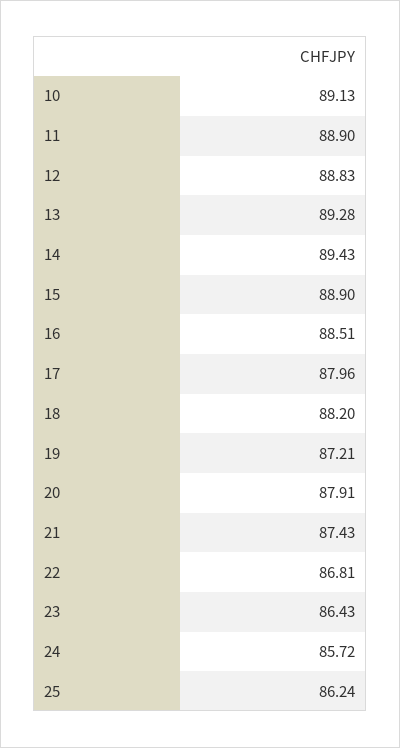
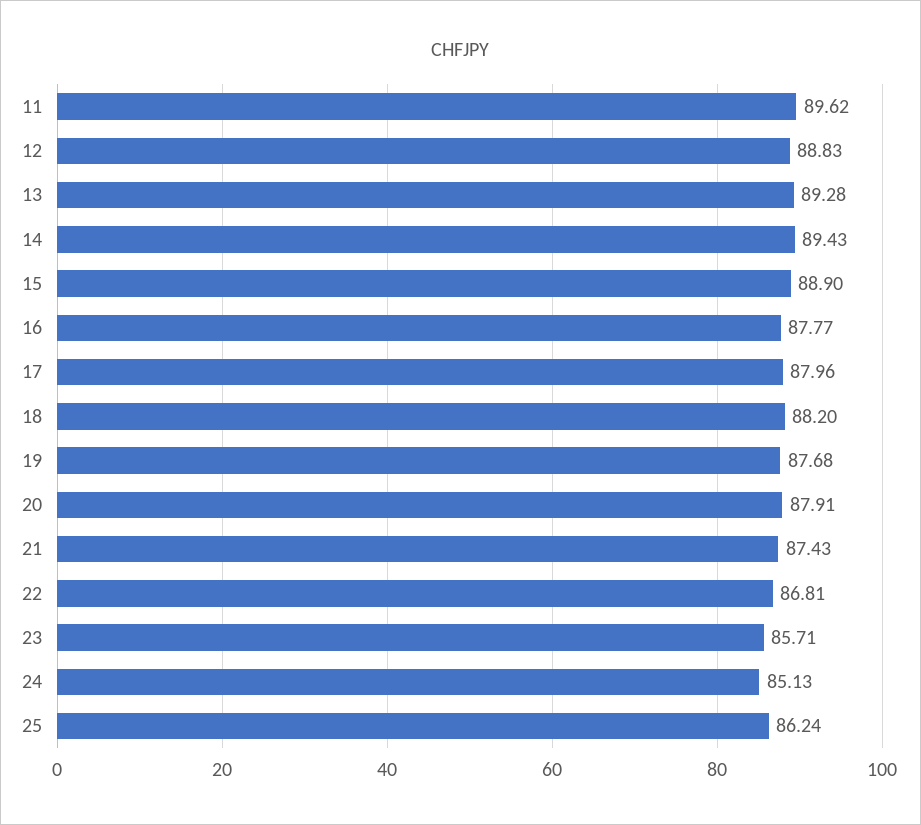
10: 89.13 -> none
11: 88.9 -> 89.62
16: 88.51 -> 87.77
19: 87.21 -> 87.68
23: 86.43 -> 85.71
24: 85.72 -> 85.13

